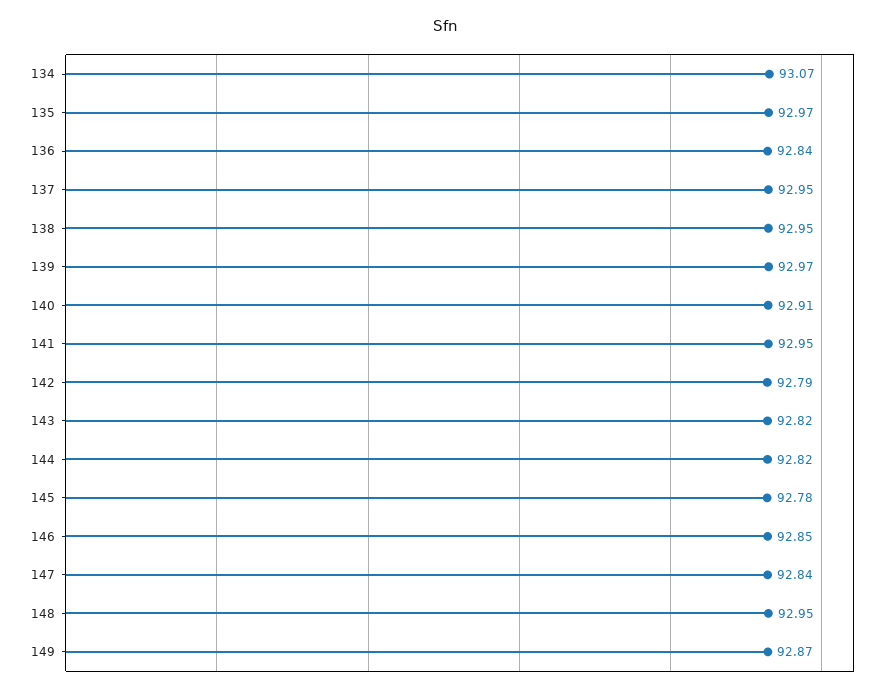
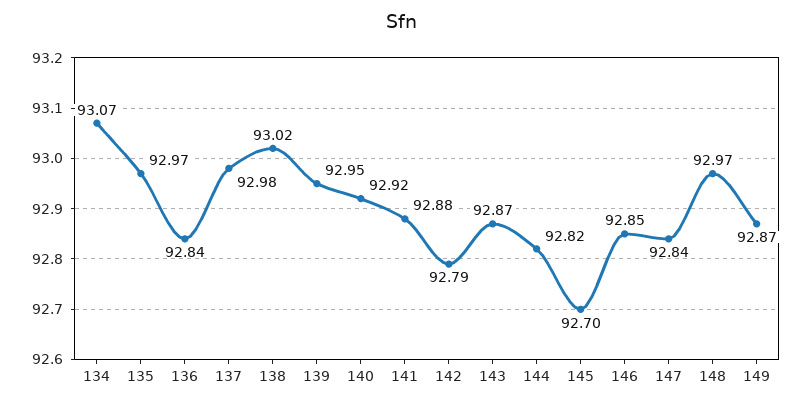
137: 92.95 -> 92.98
138: 92.95 -> 93.02
139: 92.97 -> 92.95
140: 92.91 -> 92.92
141: 92.95 -> 92.88
143: 92.82 -> 92.87
145: 92.78 -> 92.7
148: 92.95 -> 92.97

